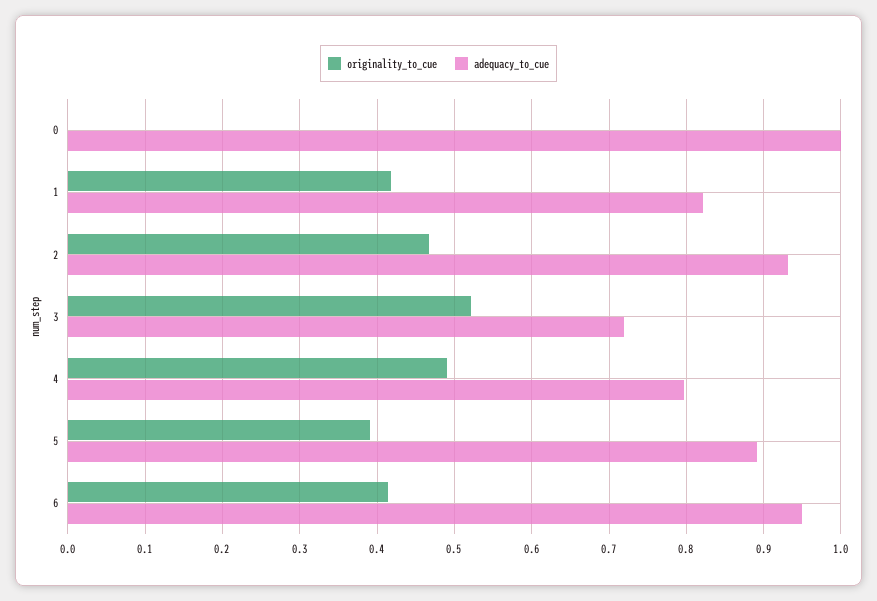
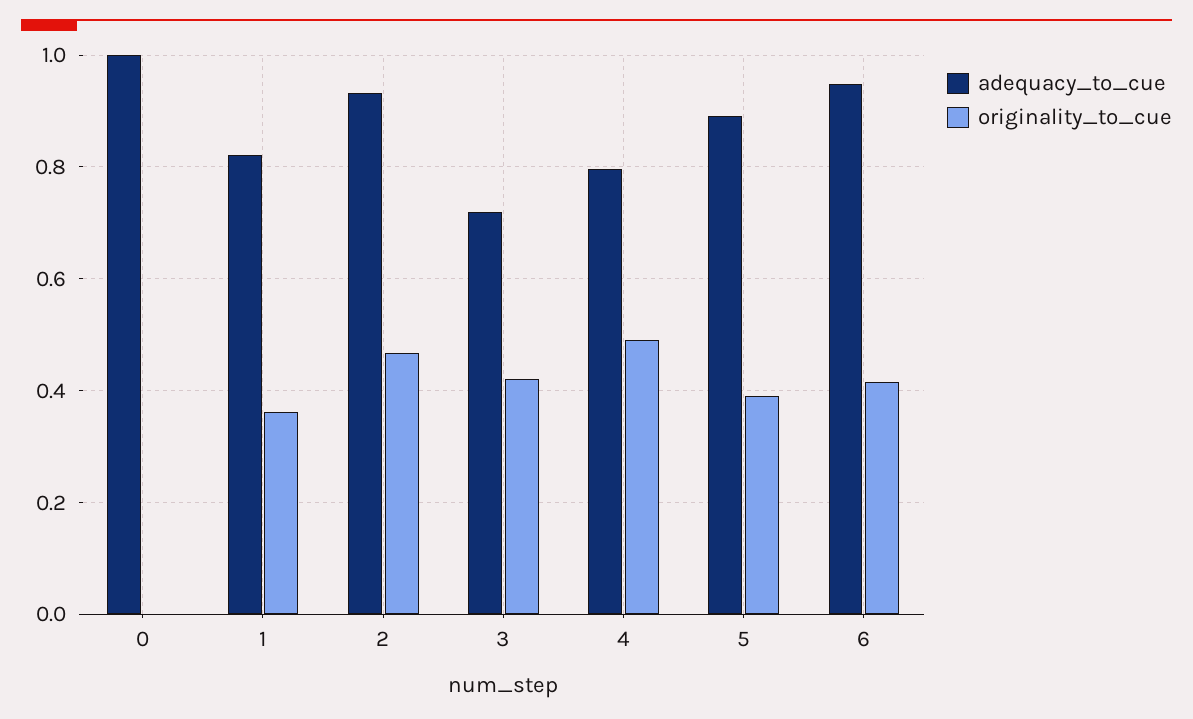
originality_to_cue, 1: 0.42 -> 0.36
originality_to_cue, 3: 0.52 -> 0.42

